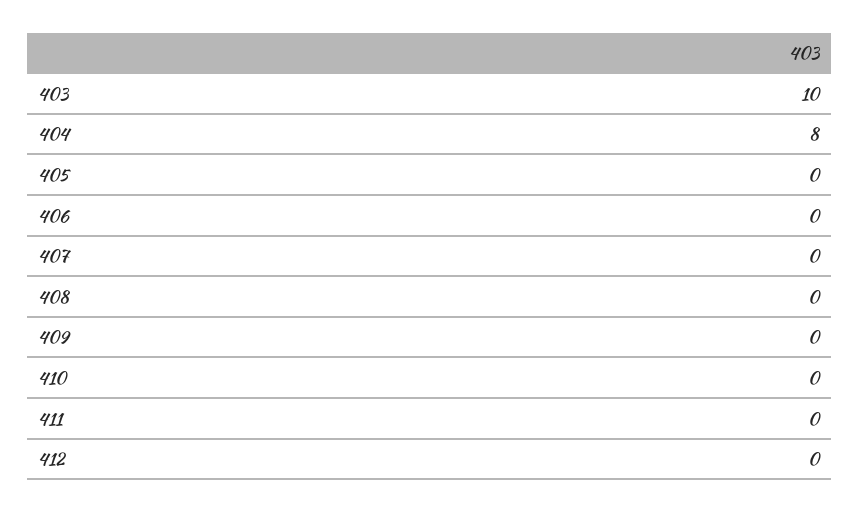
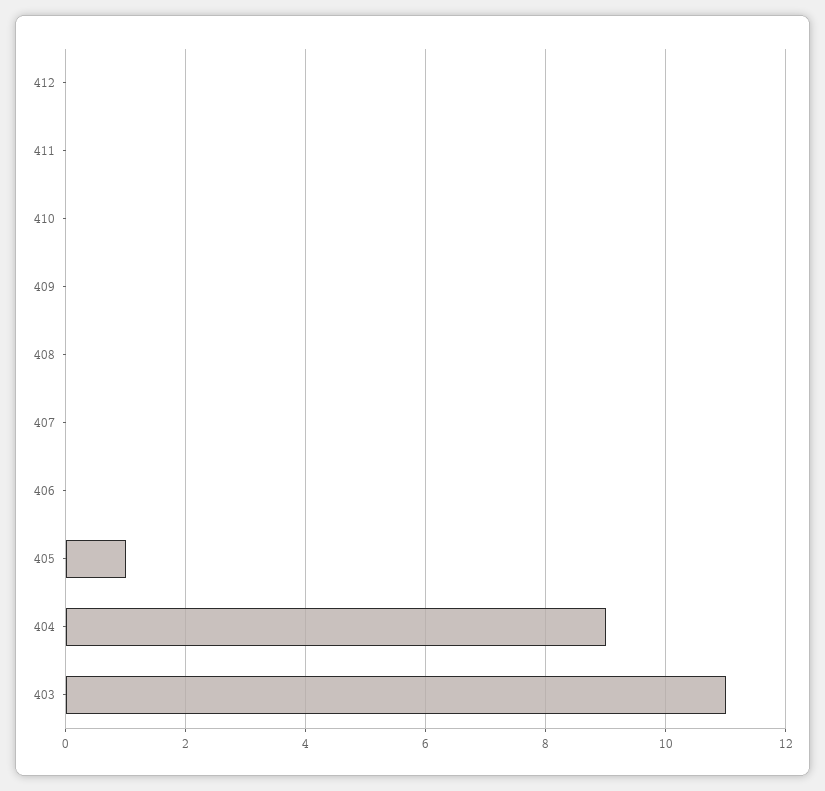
403: 10 -> 11
404: 8 -> 9
405: 0 -> 1

